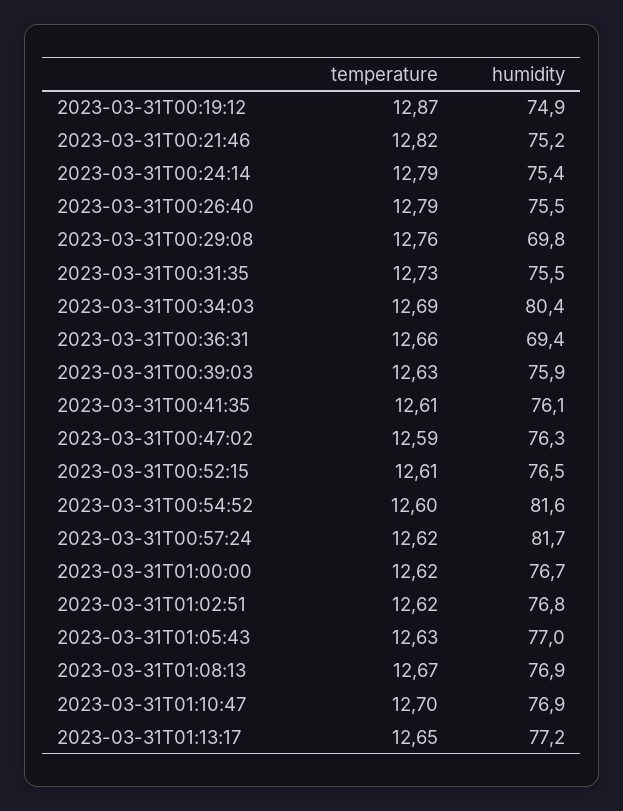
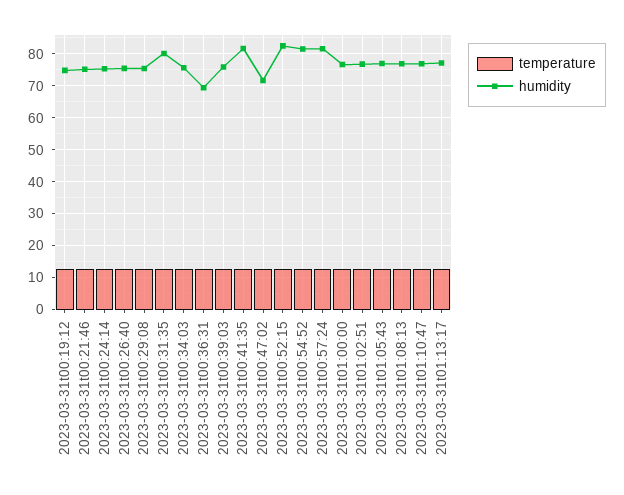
humidity, 2023-03-31T00:29:08: 69.8 -> 76
humidity, 2023-03-31T00:31:35: 75.5 -> 80
humidity, 2023-03-31T00:34:03: 80.4 -> 76
humidity, 2023-03-31T00:41:35: 76.1 -> 82
humidity, 2023-03-31T00:47:02: 76.3 -> 72
humidity, 2023-03-31T00:52:15: 76.5 -> 82

